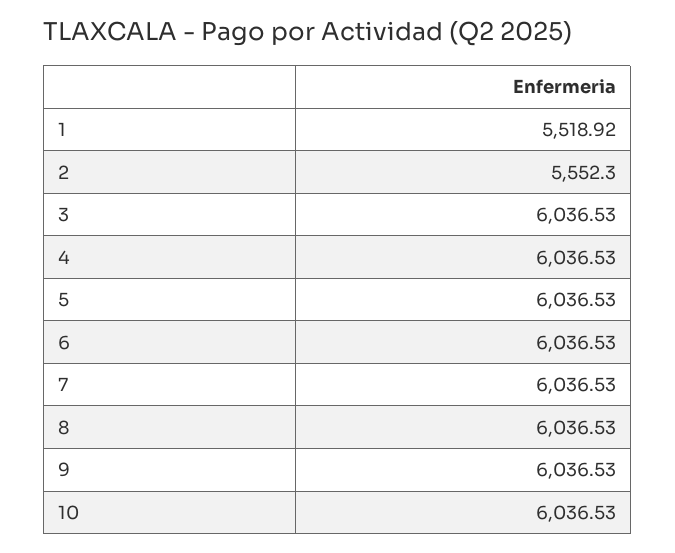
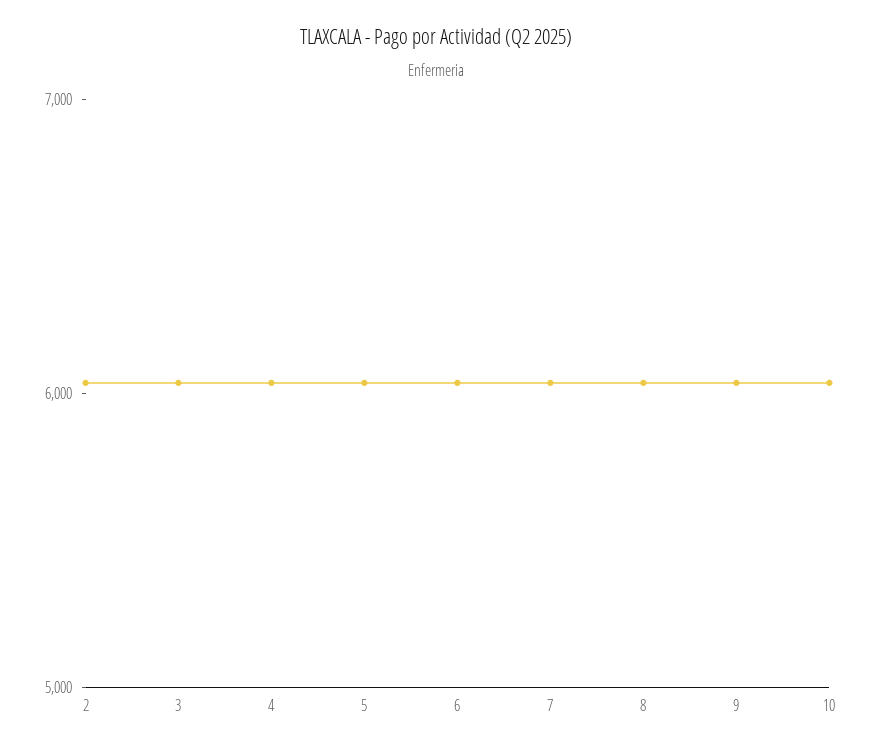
1: 5518.92 -> none
2: 5552.3 -> 6000

